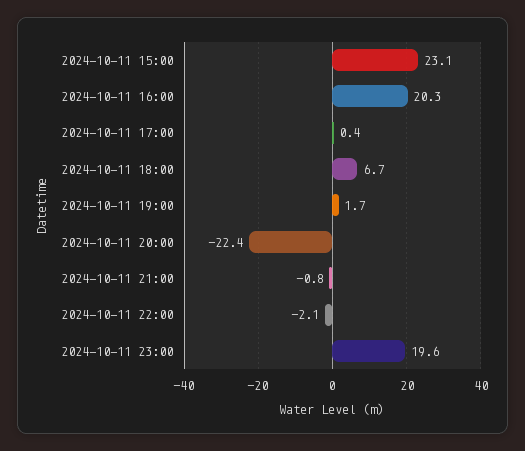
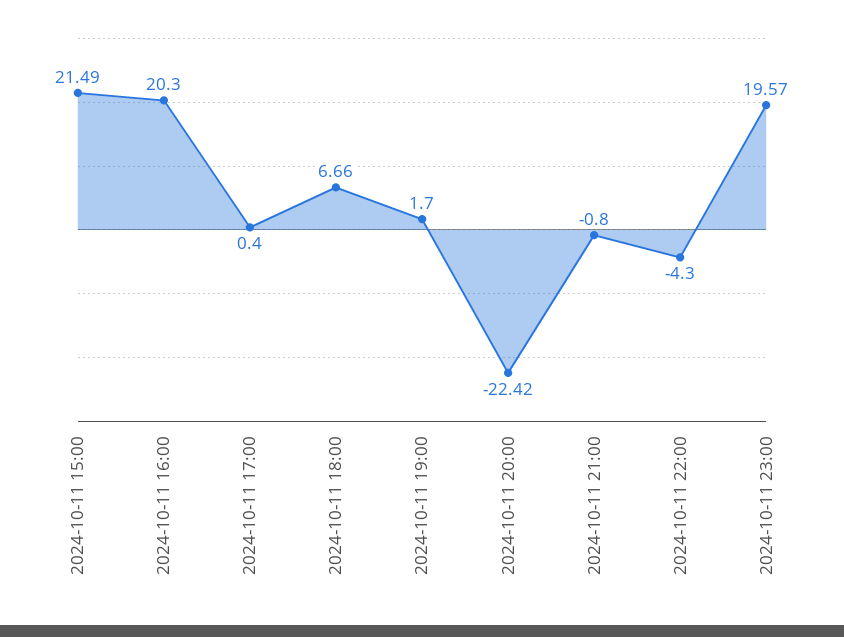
2024-10-11 15:00: 23.1 -> 21.49
2024-10-11 22:00: -2.1 -> -4.3

